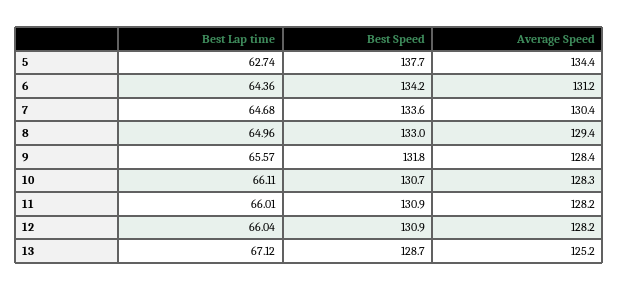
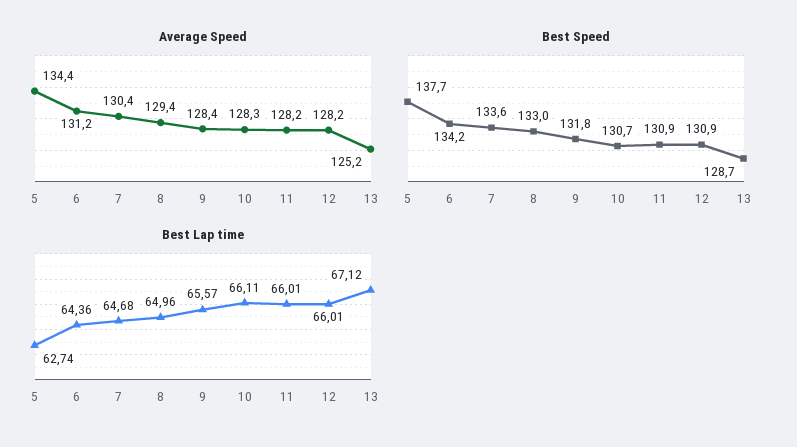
Best Lap time, 12: 66.04 -> 66.01

